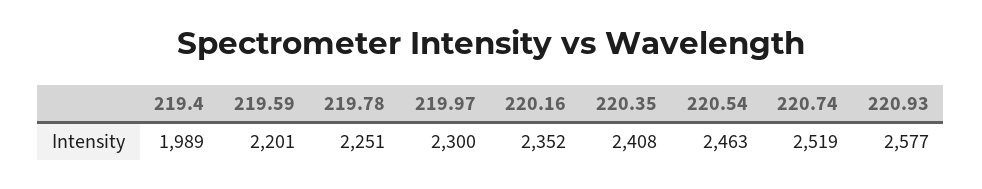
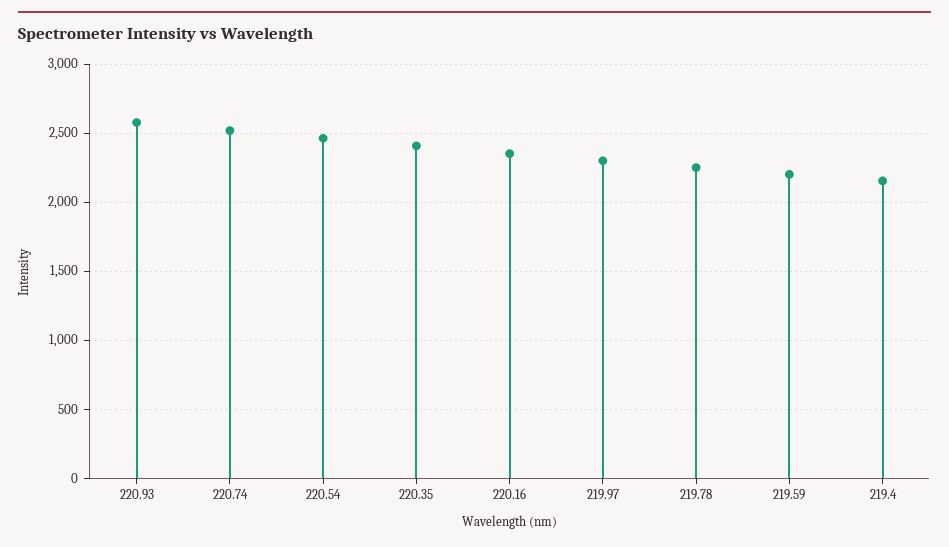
219.4: 1989 -> 2150

